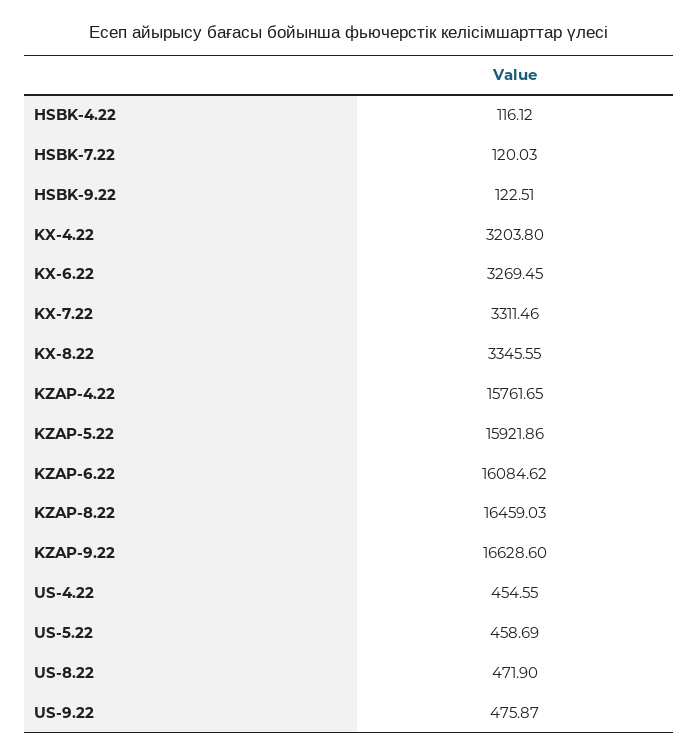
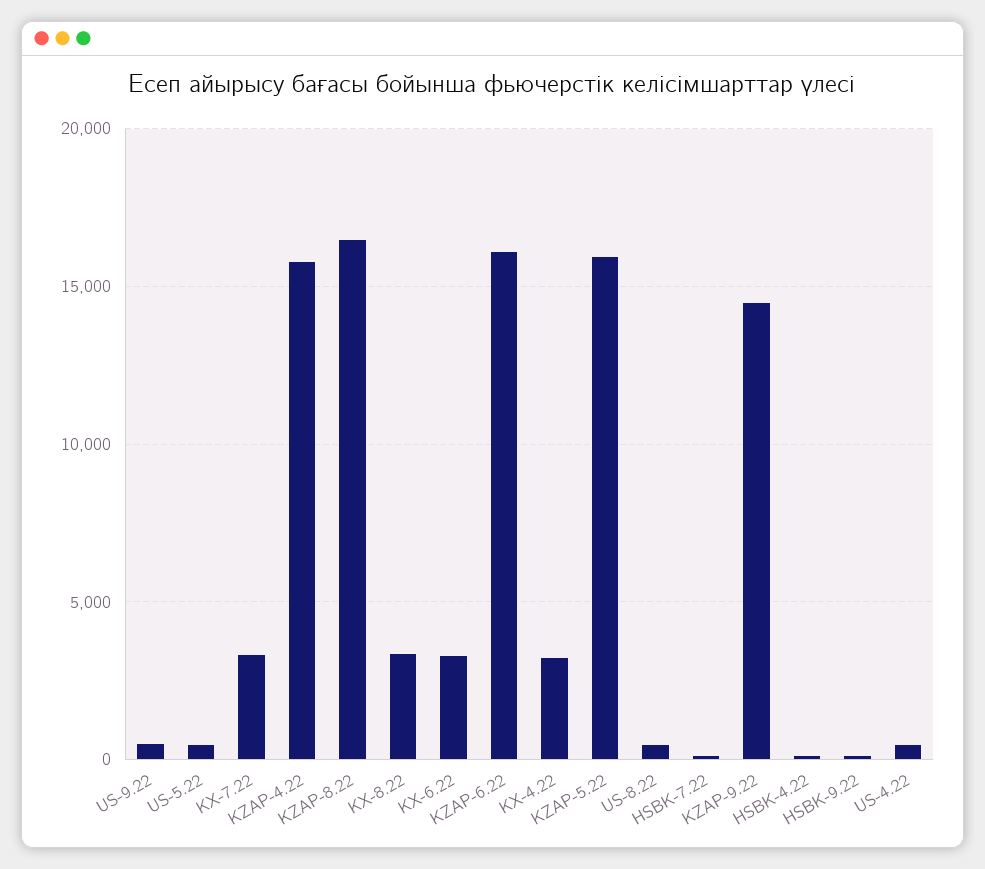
KZAP-9.22: 16628.6 -> 14500

